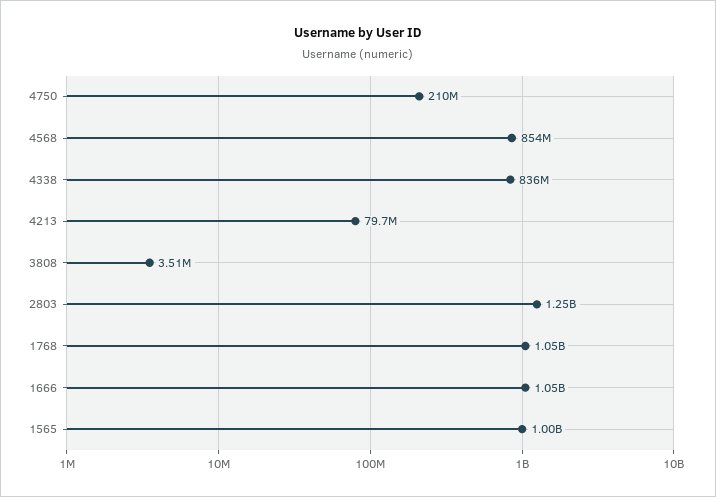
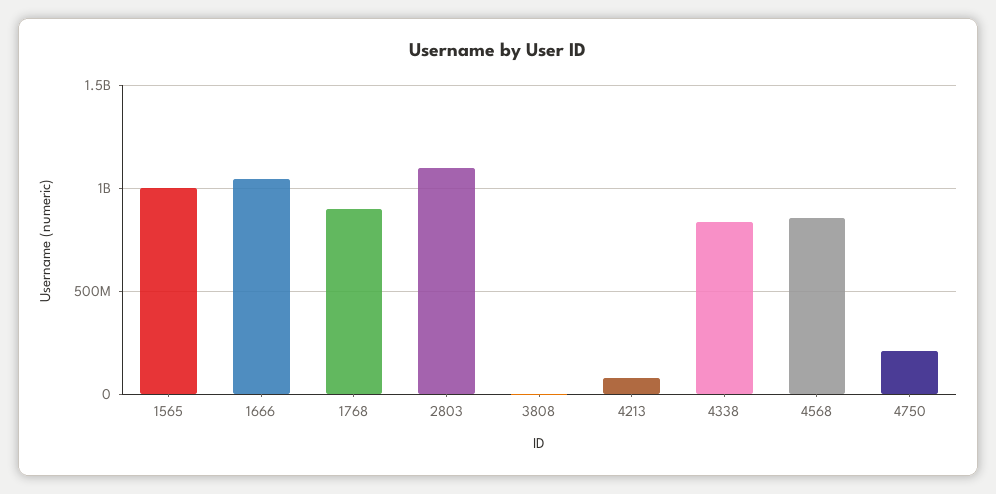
2803: 1250000000 -> 1100000000
1768: 1050000000 -> 900000000

